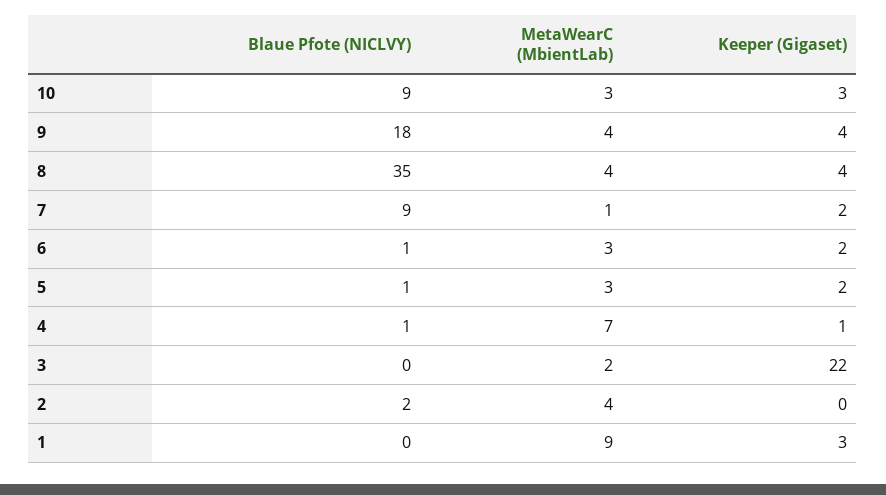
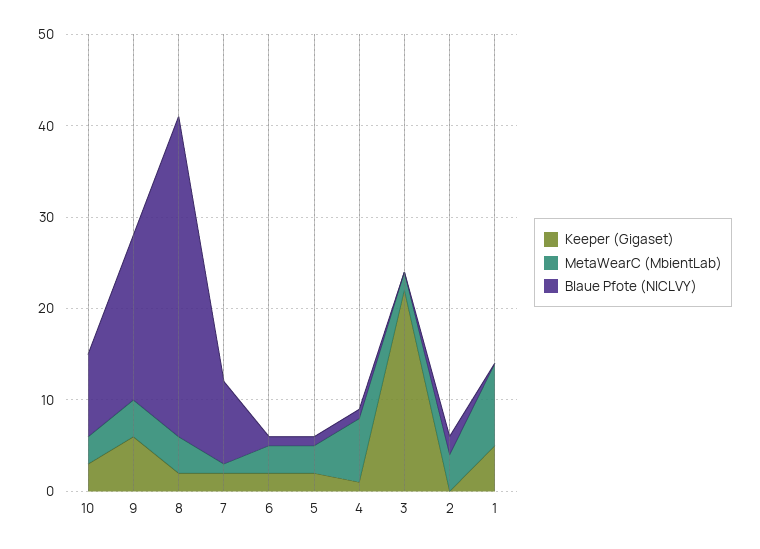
Keeper (Gigaset), 9: 4 -> 6
Keeper (Gigaset), 8: 4 -> 2
Keeper (Gigaset), 1: 3 -> 5

